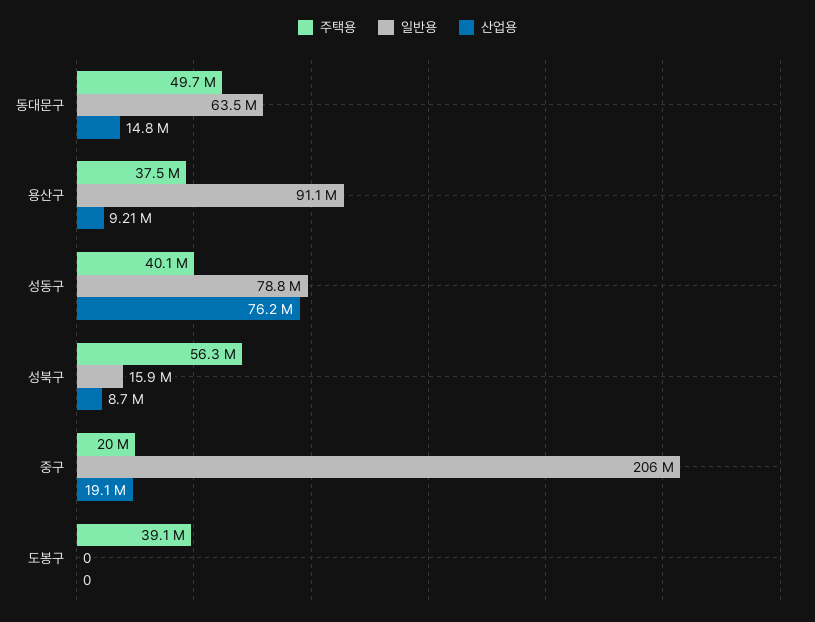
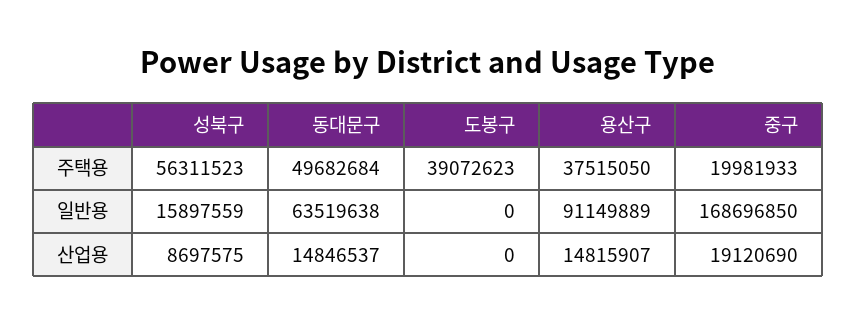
산업용, 용산구: 9210000 -> 14815907
주택용, 성동구: 40100000 -> none
일반용, 성동구: 78800000 -> none
산업용, 성동구: 76200000 -> none
일반용, 중구: 206000000 -> 168696850

